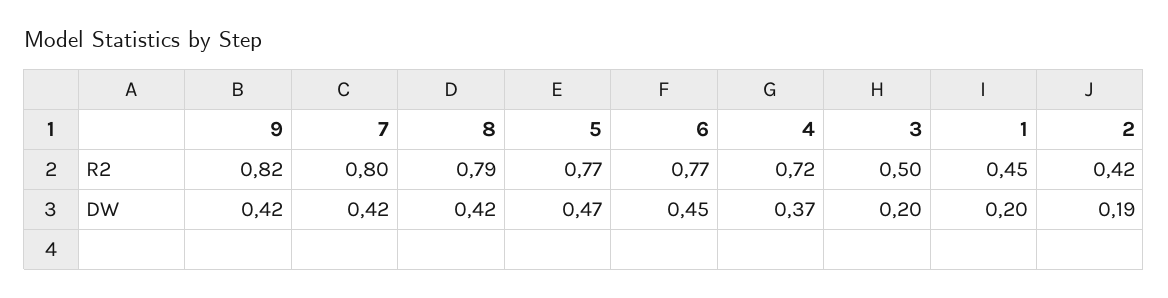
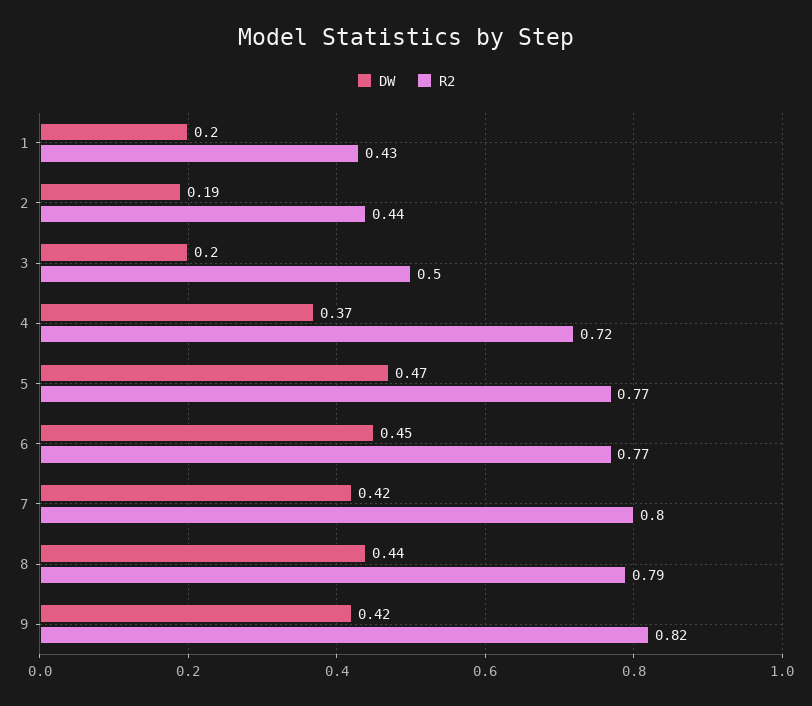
R2, 1: 0.45 -> 0.43
R2, 2: 0.42 -> 0.44
DW, 8: 0.42 -> 0.44

